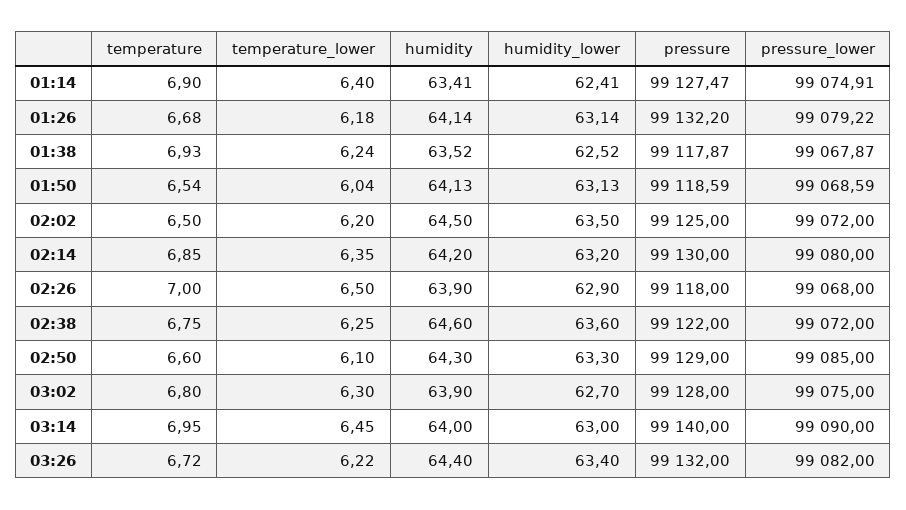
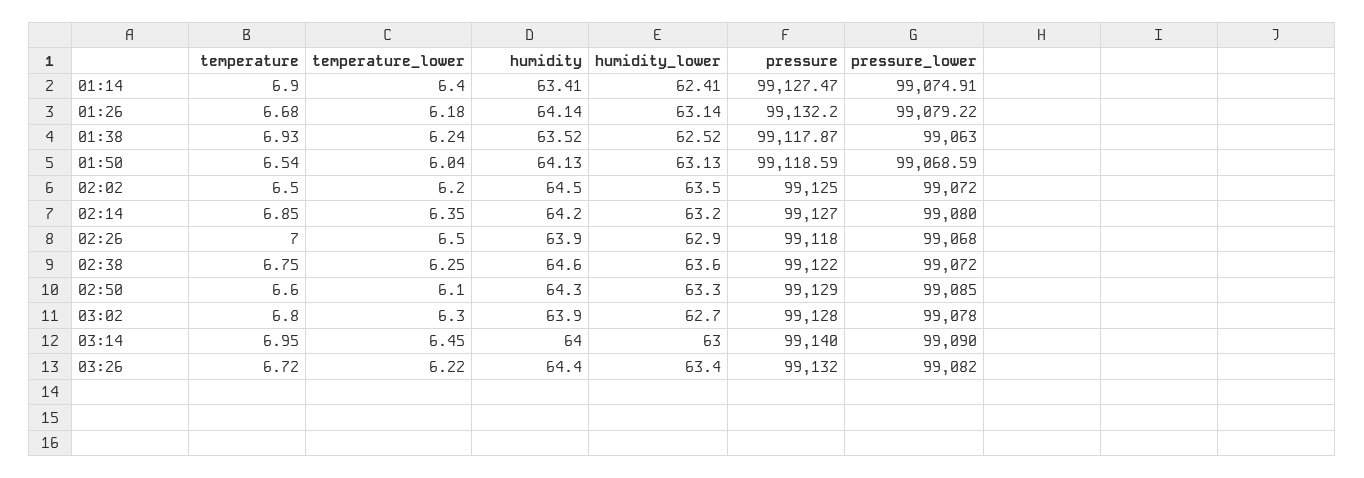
pressure_lower, 01:38: 99067.87 -> 99063
pressure, 02:14: 99130 -> 99127
pressure_lower, 03:02: 99075 -> 99078

